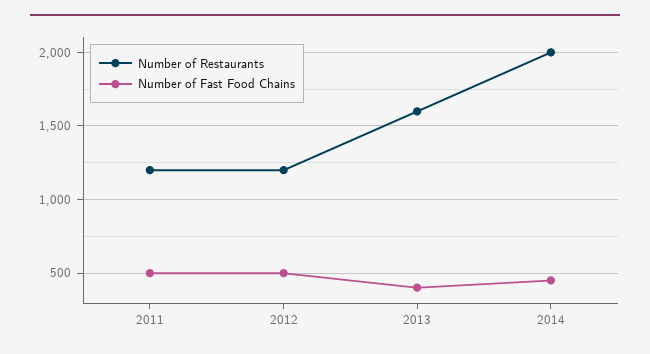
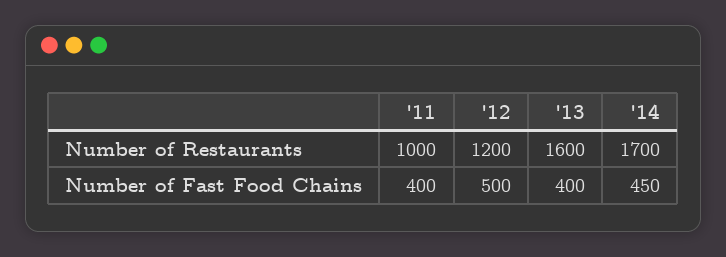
Number of Restaurants, 2011: 1200 -> 1000
Number of Fast Food Chains, 2011: 500 -> 400
Number of Restaurants, 2014: 2000 -> 1700

